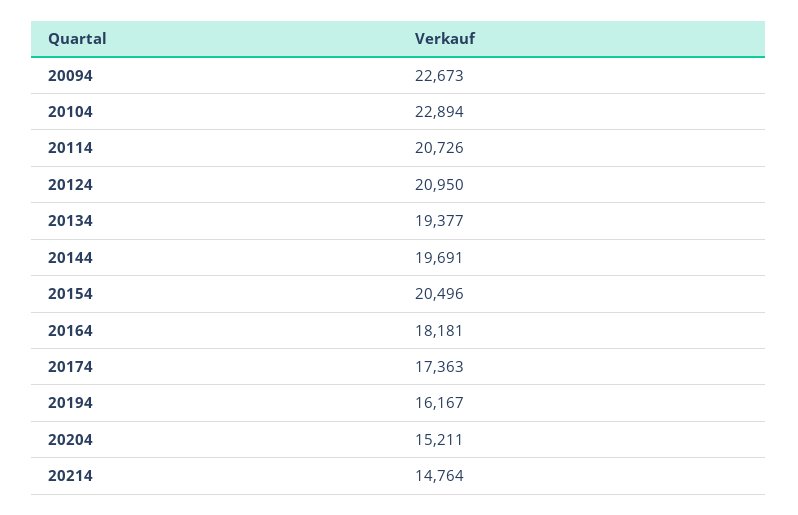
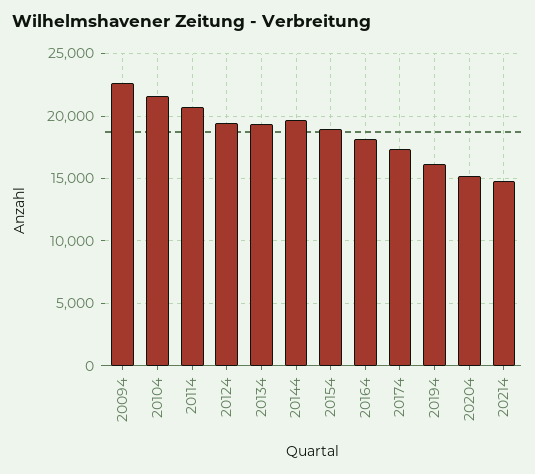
20104: 22894 -> 21500
20124: 20950 -> 19500
20154: 20496 -> 19000

